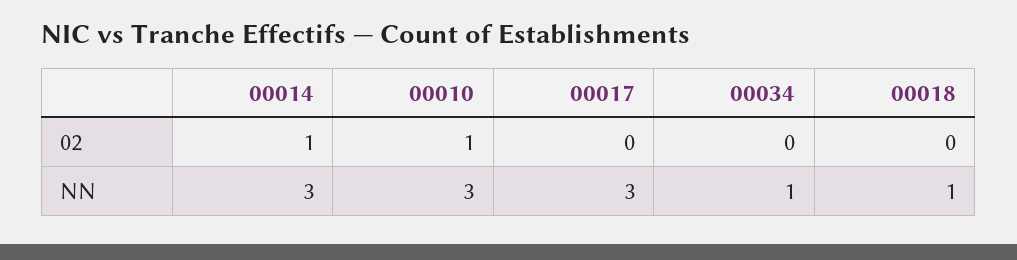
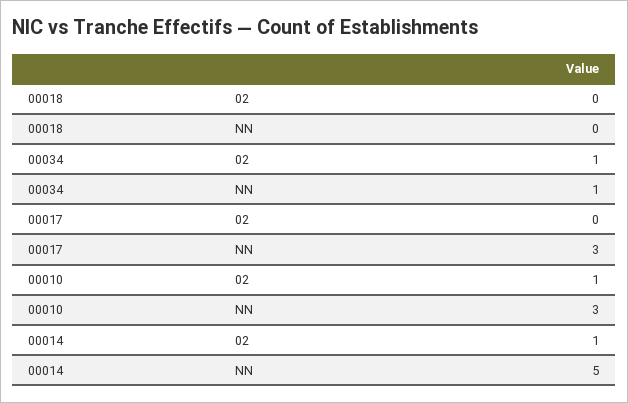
00034, 02: 0 -> 1
00014, NN: 3 -> 5
00018, NN: 1 -> 0

